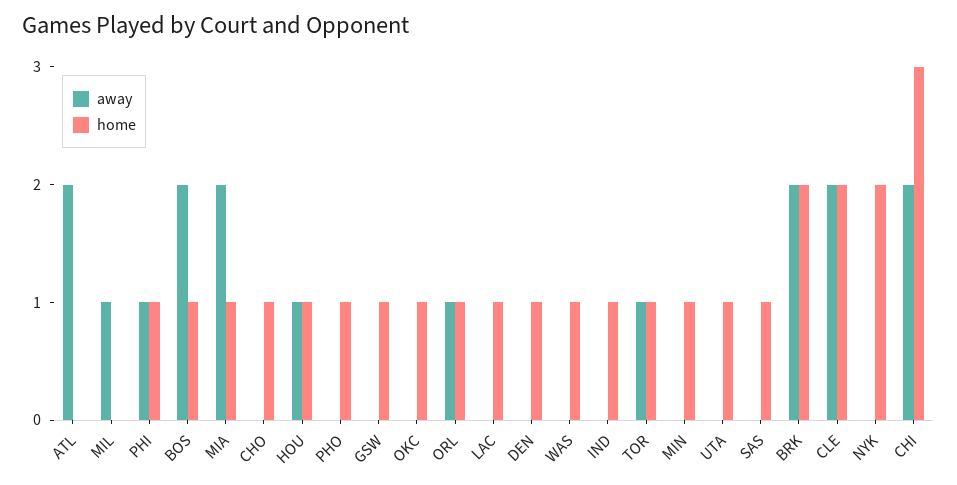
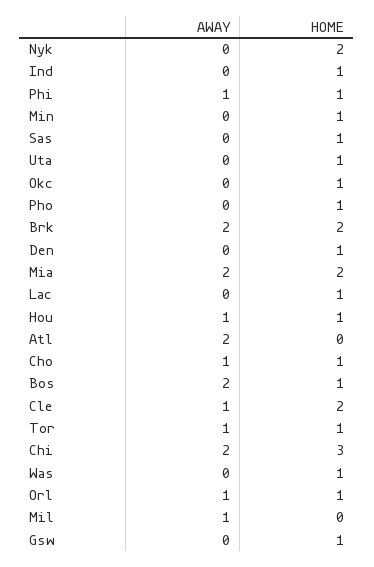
home, MIA: 1 -> 2
away, CHO: 0 -> 1
away, CLE: 2 -> 1

